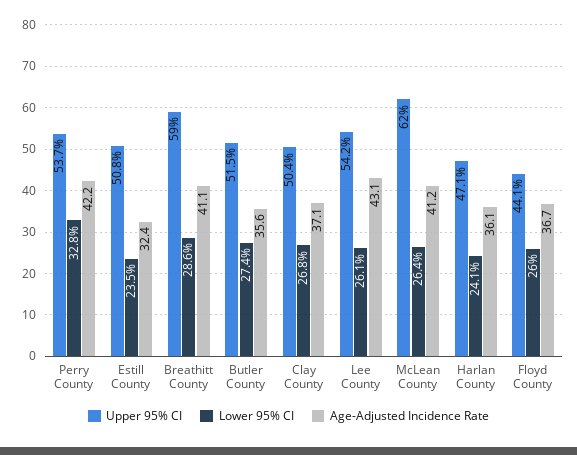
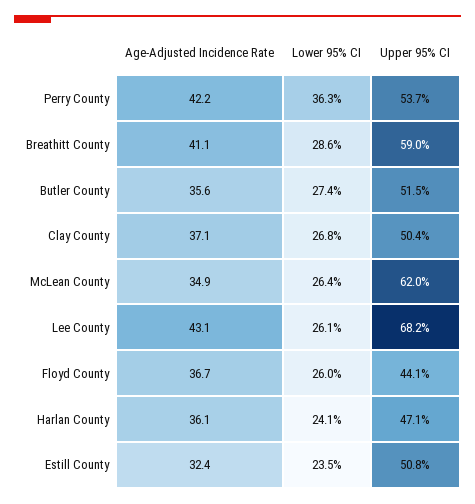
Lower 95% CI, Perry County: 32.8 -> 36.3
Upper 95% CI, Lee County: 54.2 -> 68.2
Age-Adjusted Incidence Rate, McLean County: 41.2 -> 34.9

